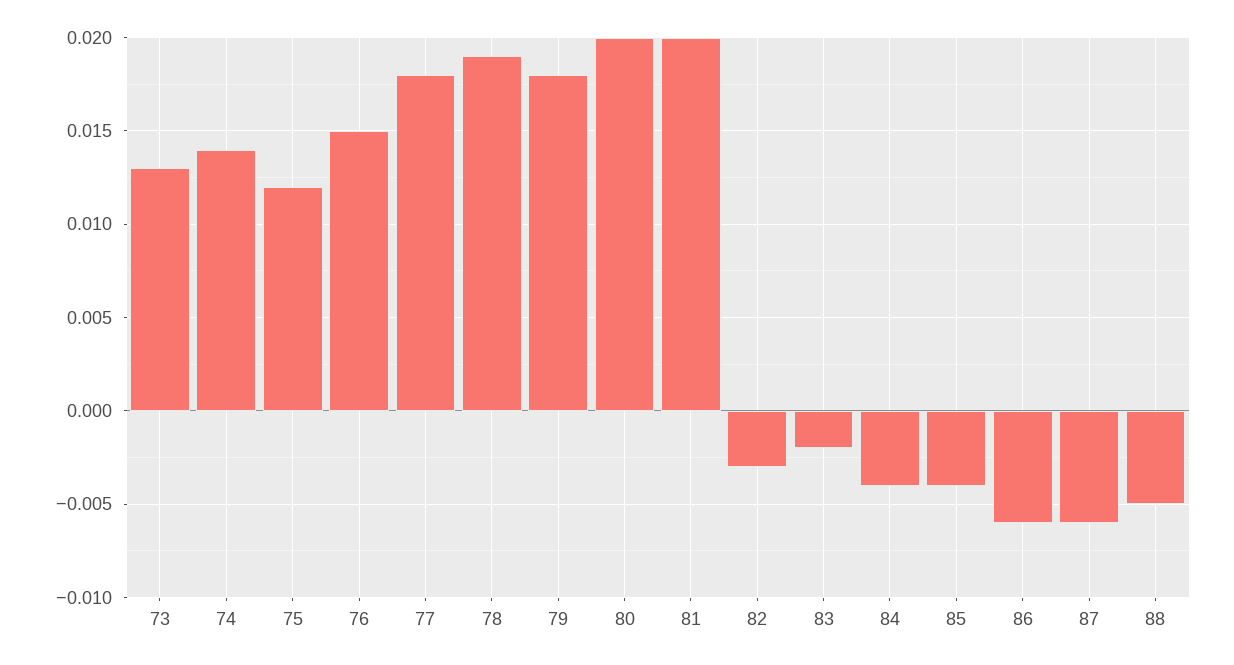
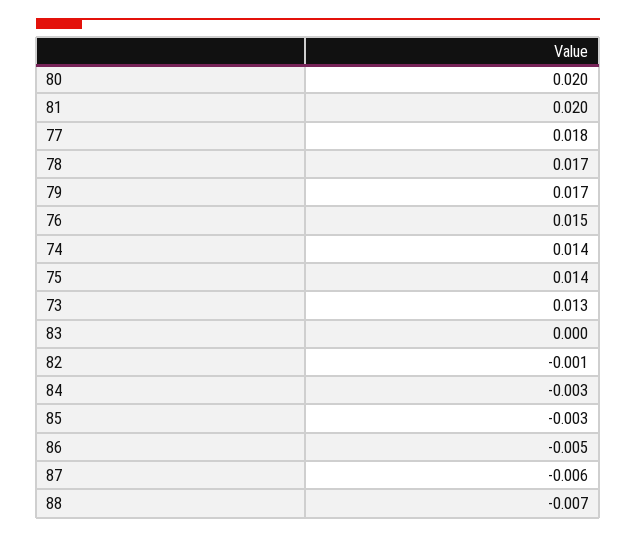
75: 0.012 -> 0.014
78: 0.019 -> 0.017
79: 0.018 -> 0.017
82: -0.003 -> -0.001
83: -0.002 -> 0
84: -0.004 -> -0.003
85: -0.004 -> -0.003
86: -0.006 -> -0.005
88: -0.005 -> -0.007

